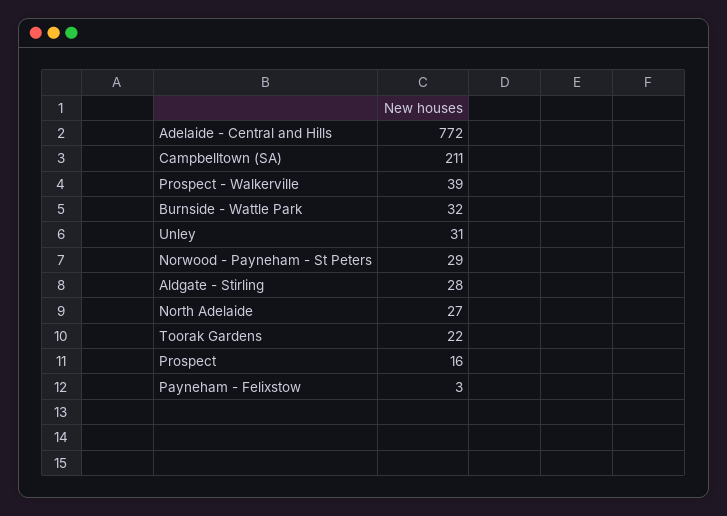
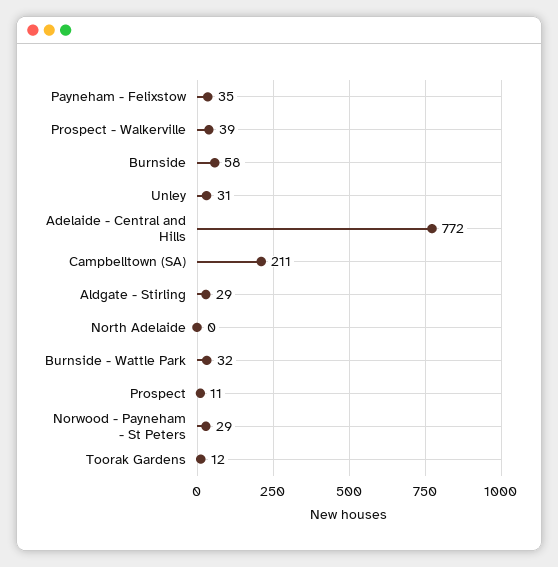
Aldgate - Stirling: 28 -> 29
North Adelaide: 27 -> 0
Toorak Gardens: 22 -> 12
Prospect: 16 -> 11
Payneham - Felixstow: 3 -> 35
Burnside: none -> 58

